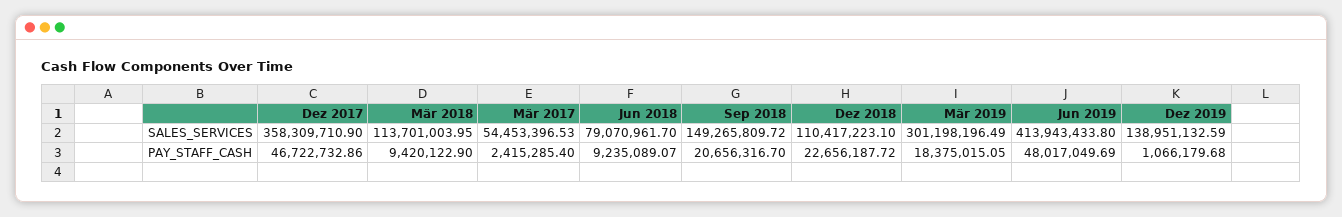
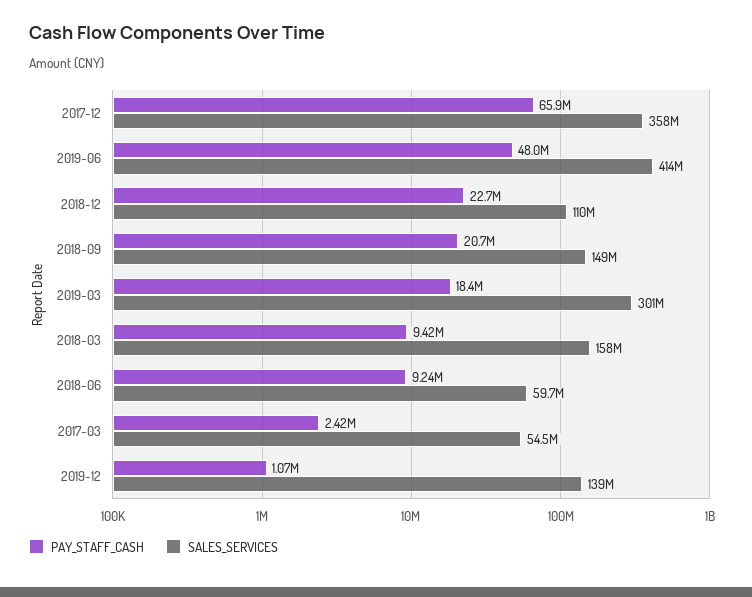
SALES_SERVICES, Mär 2018: 113701003.95 -> 158000000
SALES_SERVICES, Jun 2018: 79070961.7 -> 59700000
PAY_STAFF_CASH, Dez 2017: 46722732.86 -> 65900000

